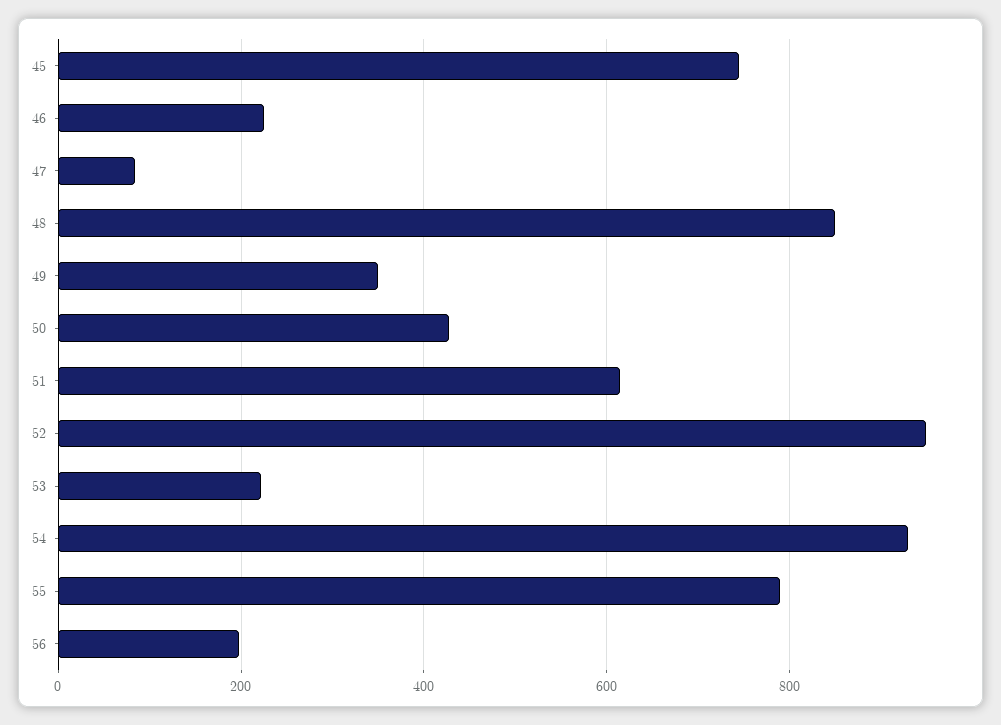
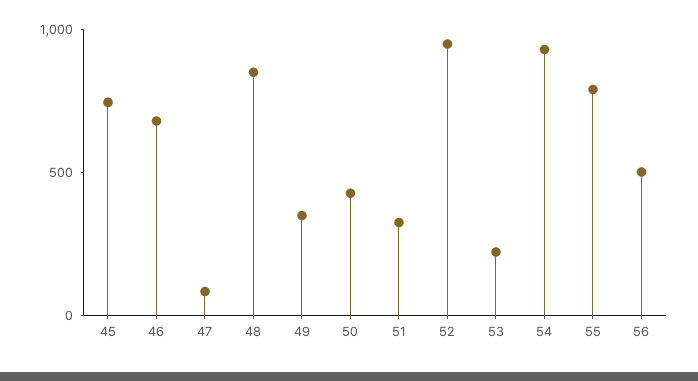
46: 220 -> 700
51: 620 -> 300
56: 200 -> 500

